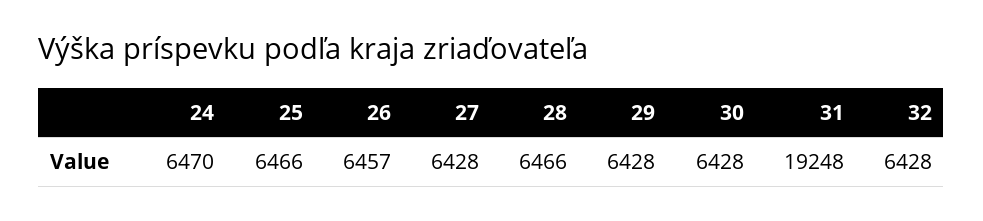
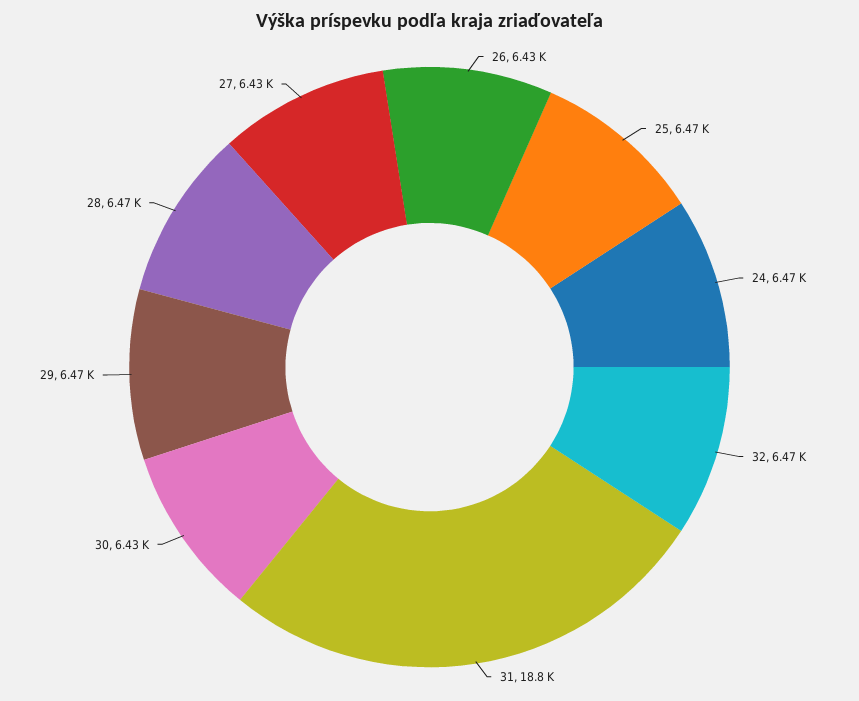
26: 6457 -> 6430
29: 6428 -> 6470
31: 19248 -> 18800
32: 6428 -> 6470

